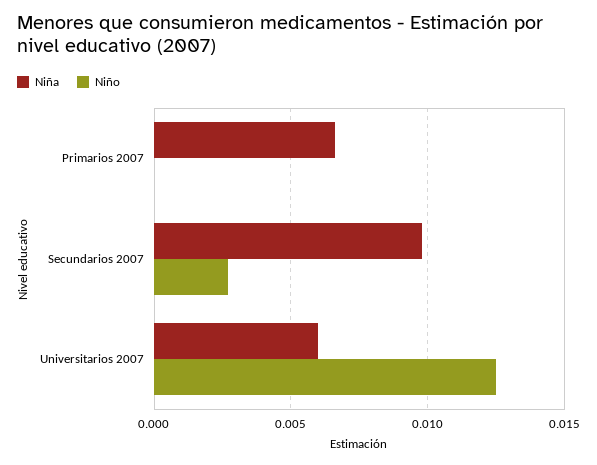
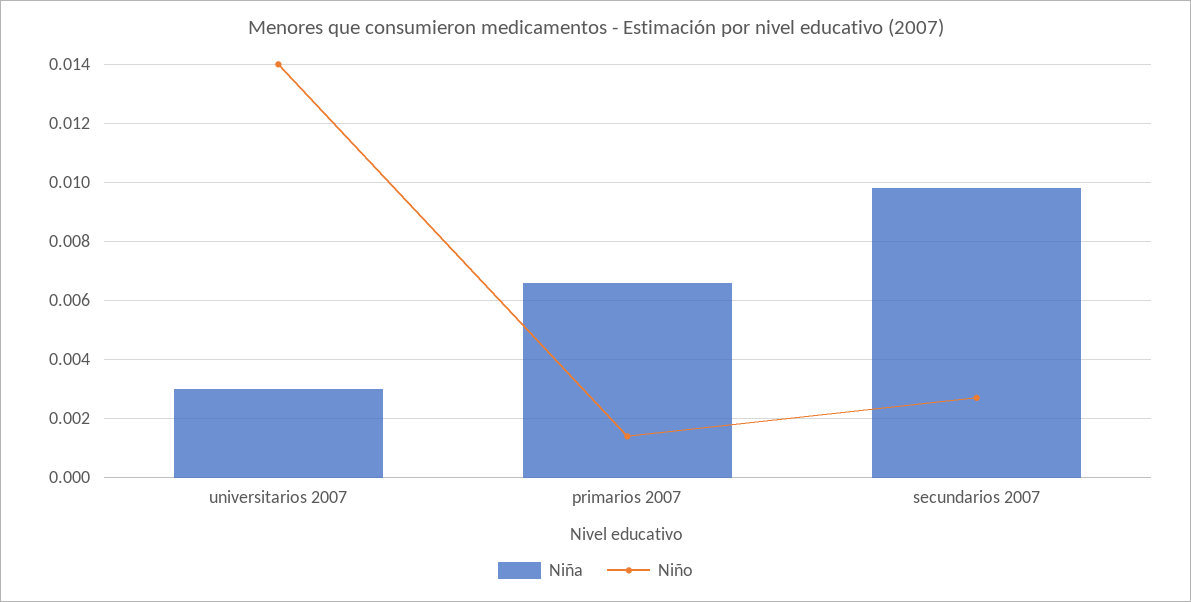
Niño, Primarios 2007: 0 -> 0.0015
Niña, Universitarios 2007: 0.006 -> 0.003
Niño, Universitarios 2007: 0.0125 -> 0.014

